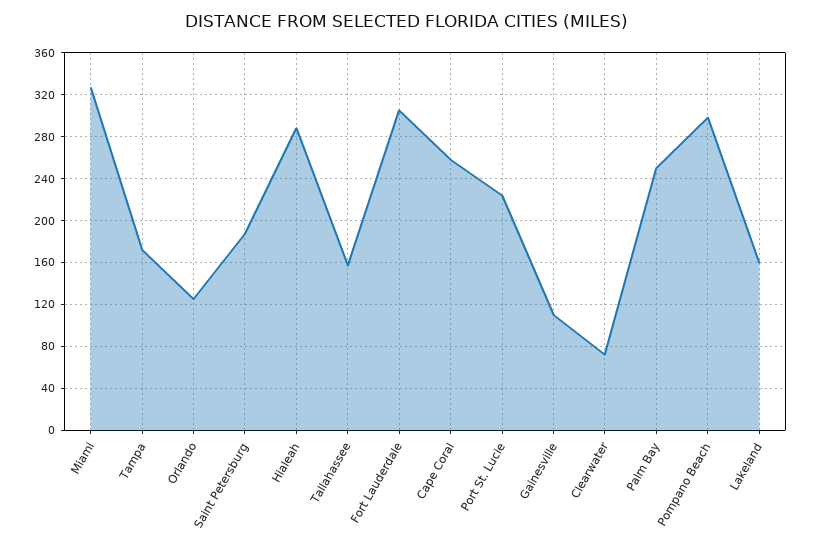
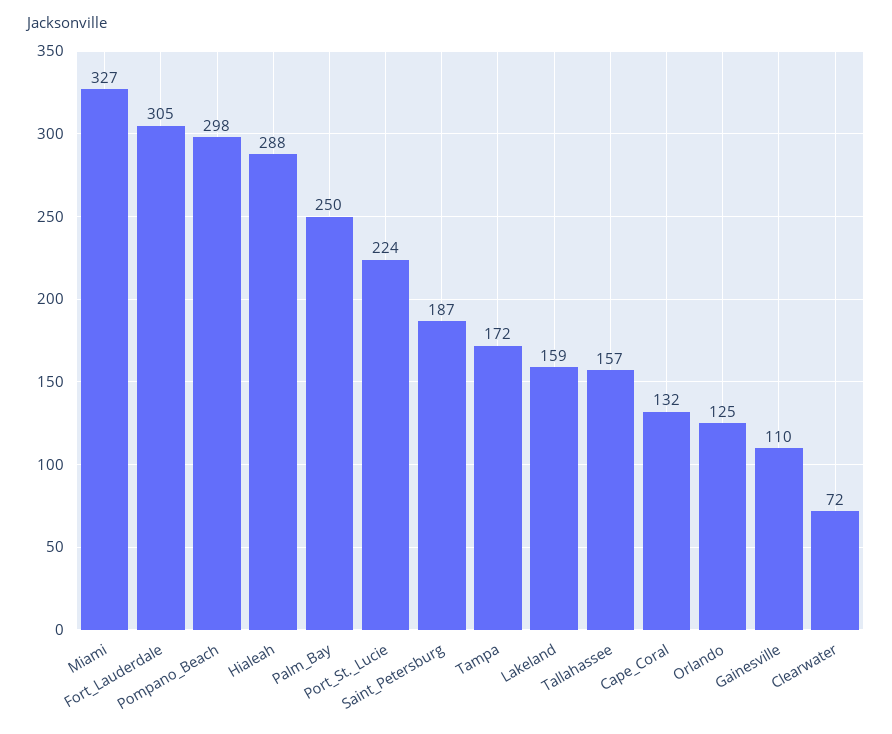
Cape Coral: 260 -> 132

